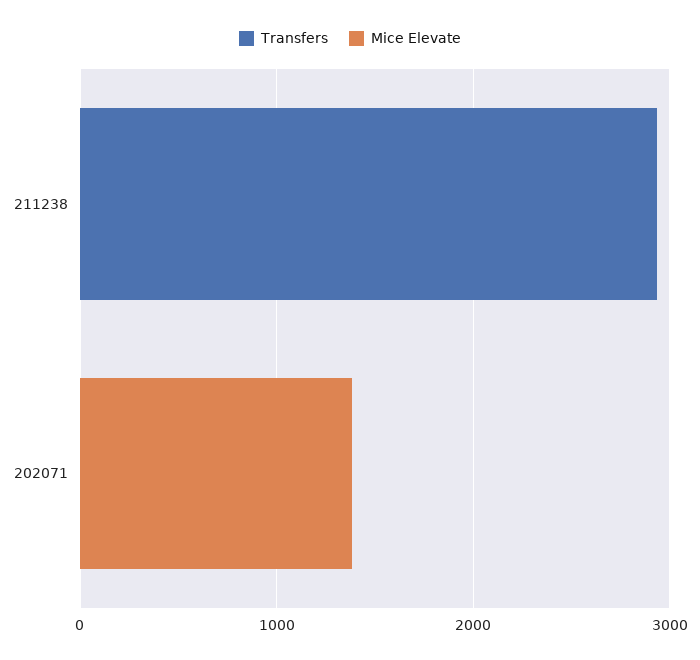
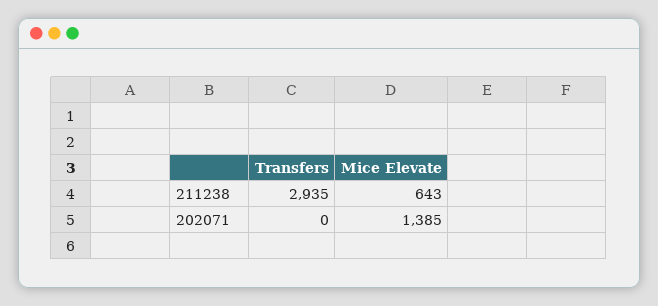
Mice Elevate, 211238: 0 -> 643

